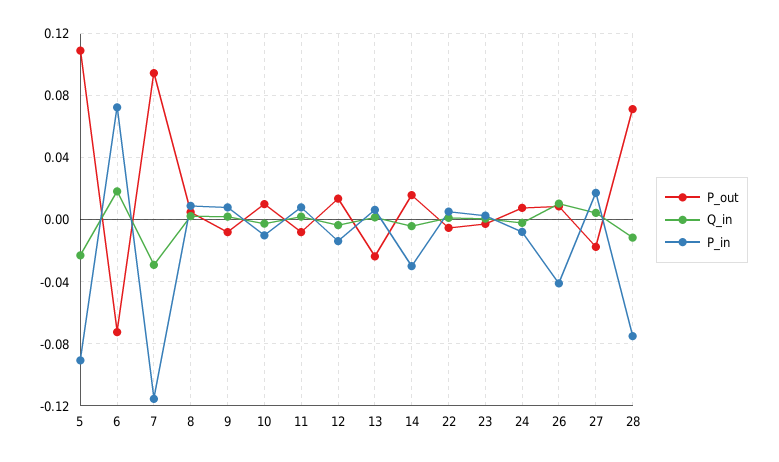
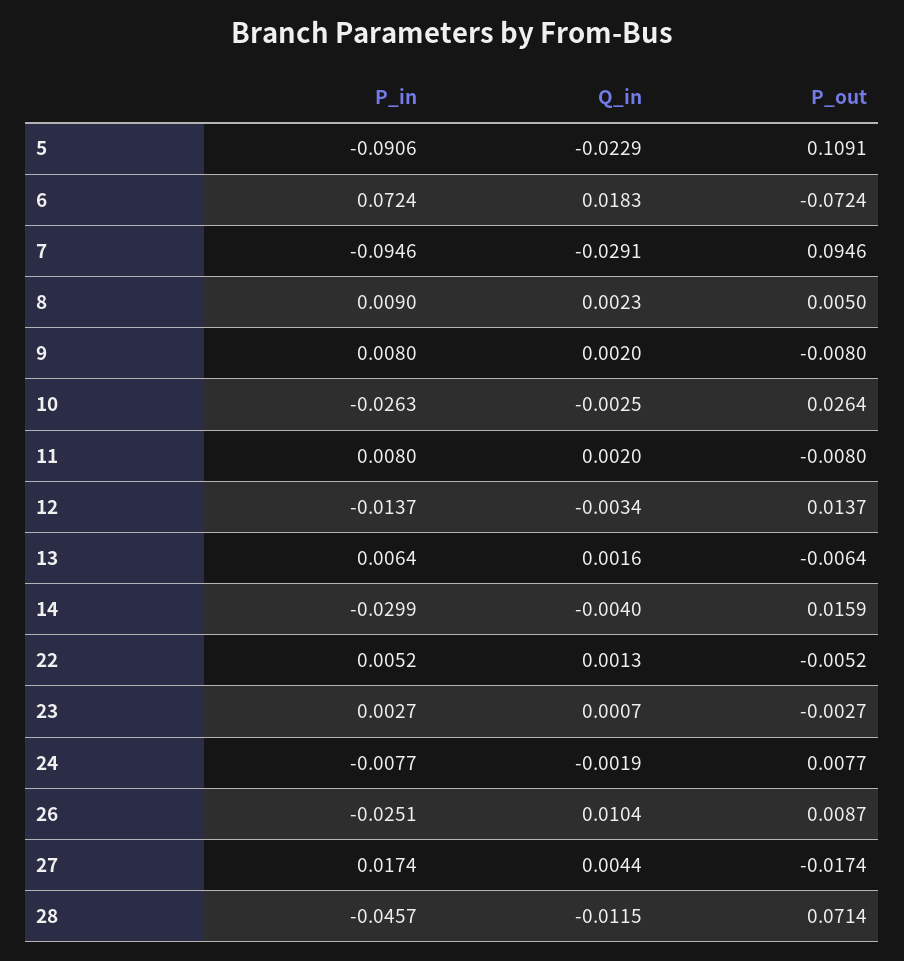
P_in, 7: -0.115 -> -0.0946
P_out, 10: 0.01 -> 0.0264
P_in, 10: -0.01 -> -0.0263
P_out, 13: -0.025 -> -0.0064
P_in, 26: -0.04 -> -0.0251
P_in, 28: -0.075 -> -0.0457

